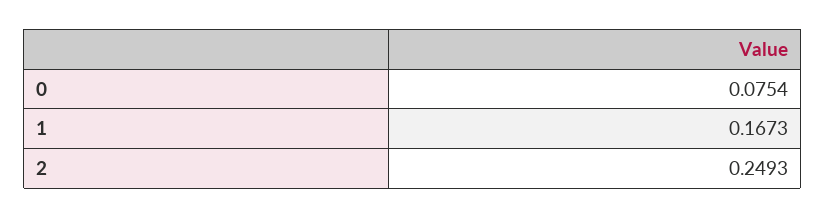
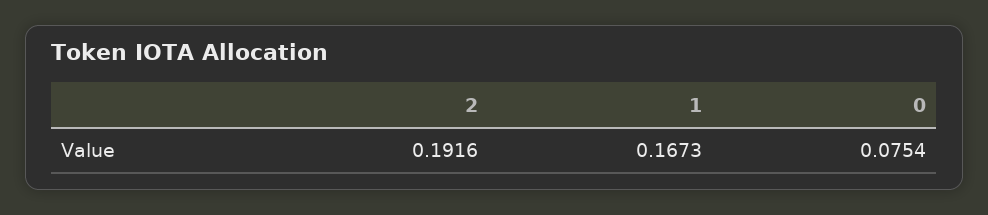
2: 0.2493 -> 0.1916

